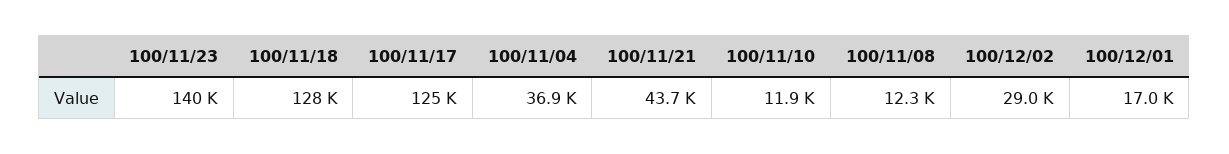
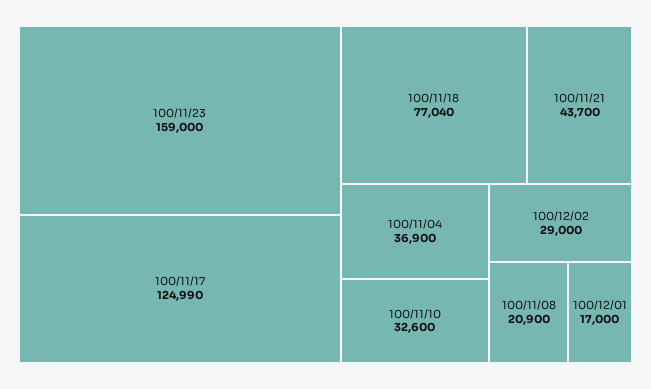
100/11/23: 140000 -> 159000
100/11/18: 128000 -> 77040
100/11/10: 11900 -> 32600
100/11/08: 12300 -> 20900

